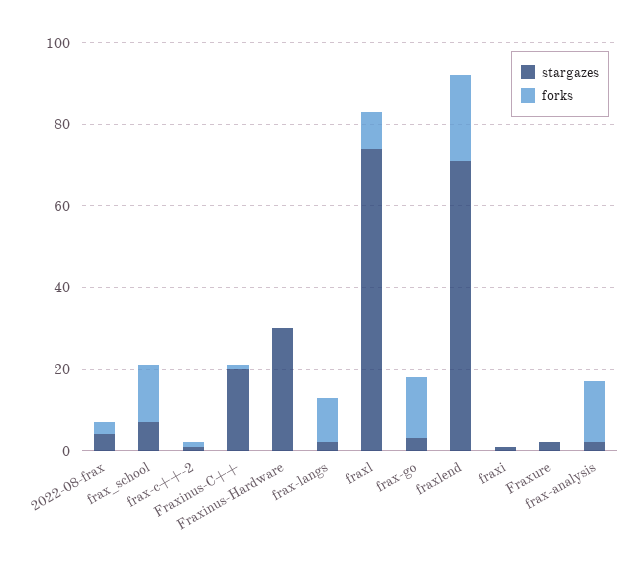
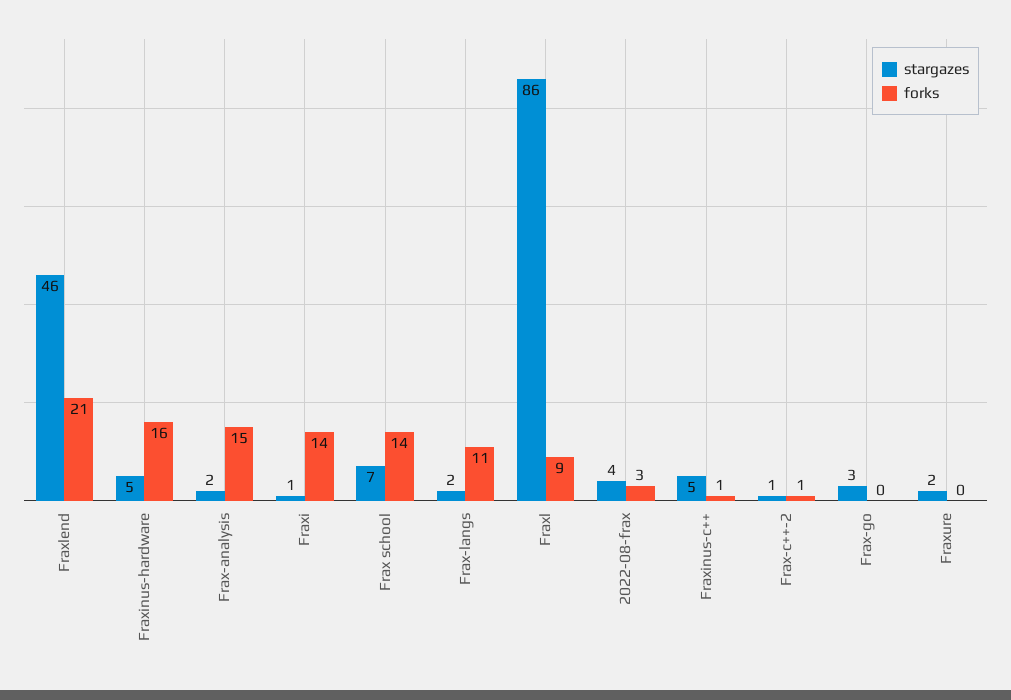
stargazes, Fraxinus-C++: 20 -> 5
stargazes, Fraxinus-Hardware: 30 -> 5
forks, Fraxinus-Hardware: 0 -> 16
stargazes, fraxl: 75 -> 86
forks, frax-go: 15 -> 0
stargazes, fraxlend: 70 -> 46
forks, fraxi: 0 -> 14

